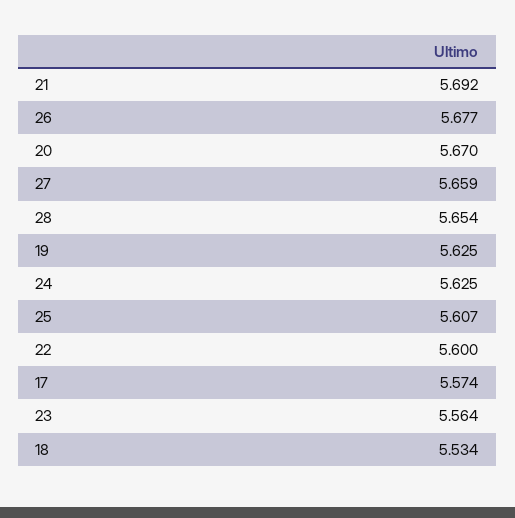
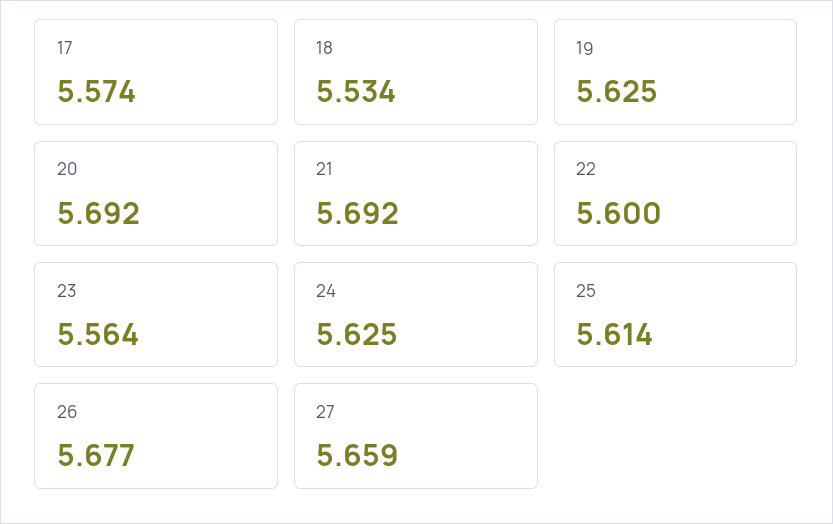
20: 5.67 -> 5.692
28: 5.654 -> none
25: 5.607 -> 5.614

